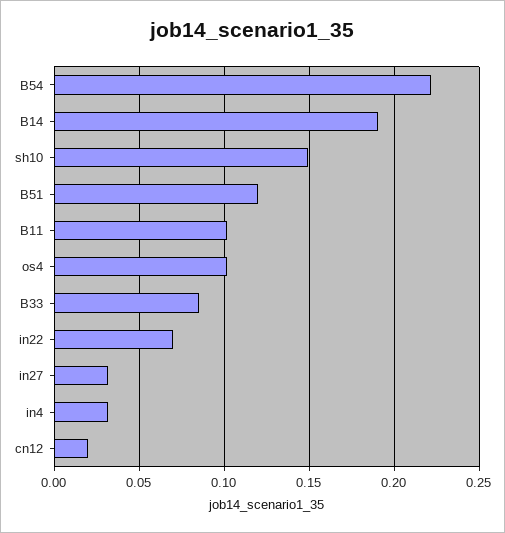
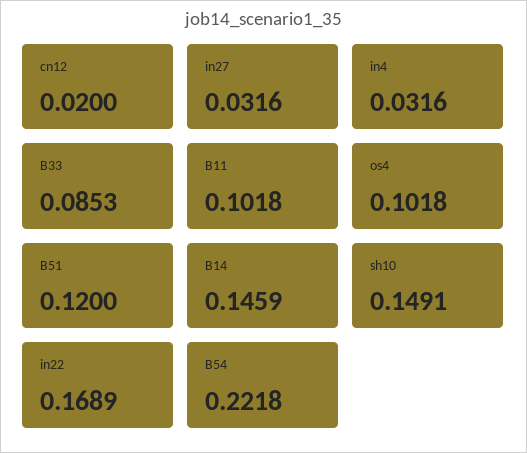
B14: 0.19 -> 0.1459
in22: 0.07 -> 0.1689

